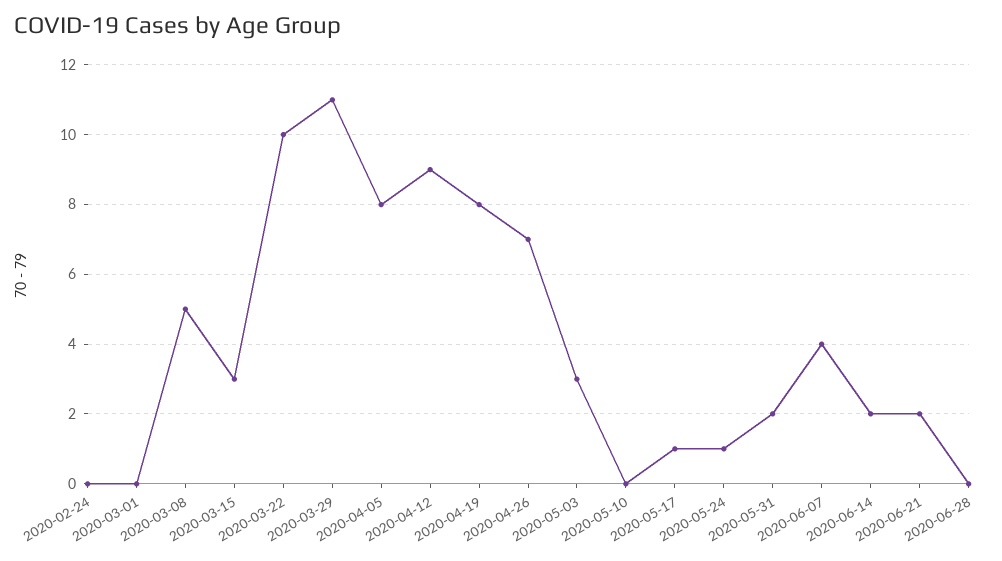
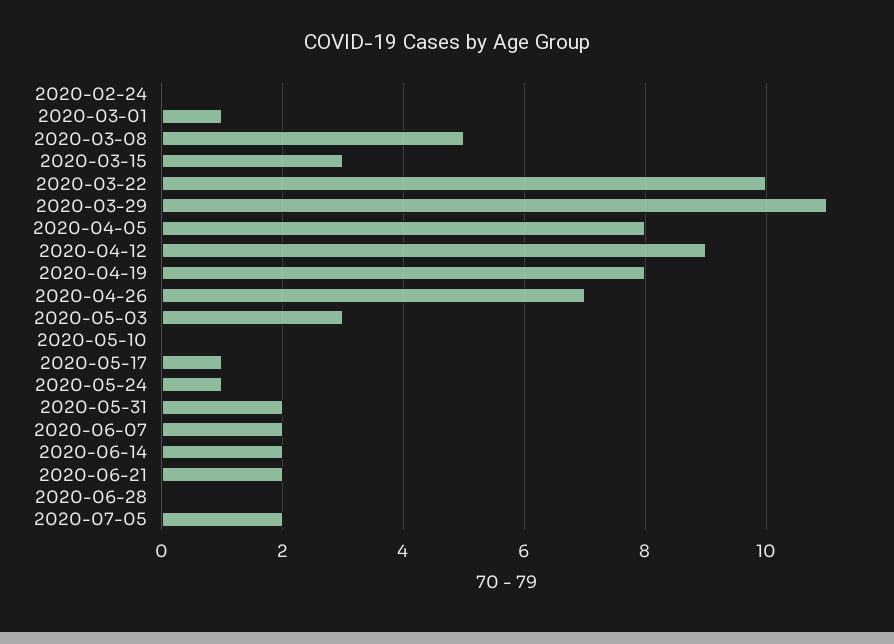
2020-03-01: 0 -> 1
2020-06-07: 4 -> 2
2020-07-05: none -> 2

